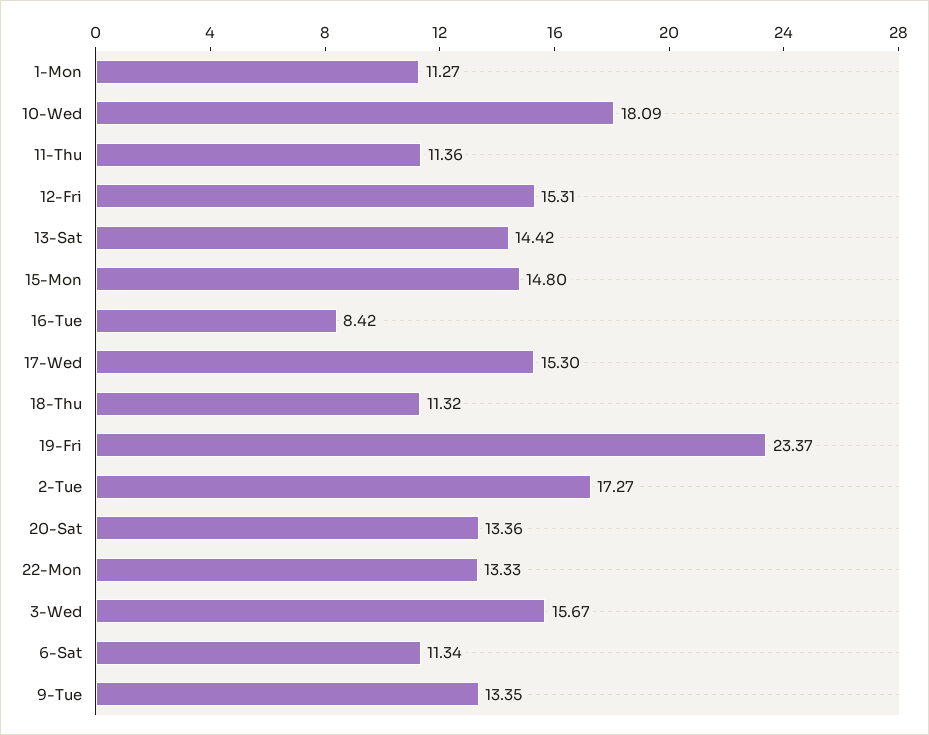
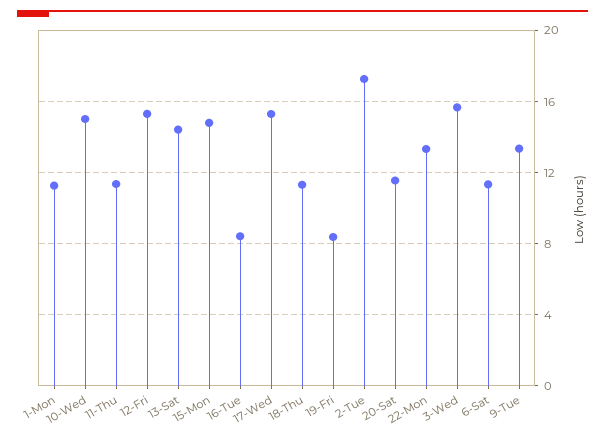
10-Wed: 18.09 -> 15
19-Fri: 23.37 -> 8.5
20-Sat: 13.36 -> 11.5

